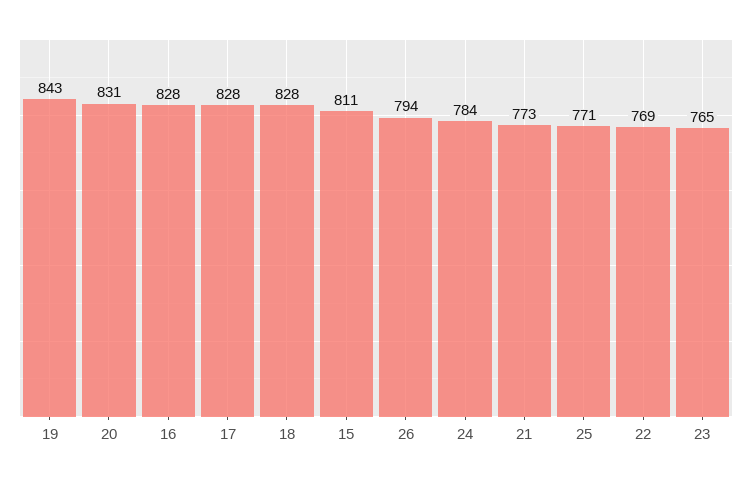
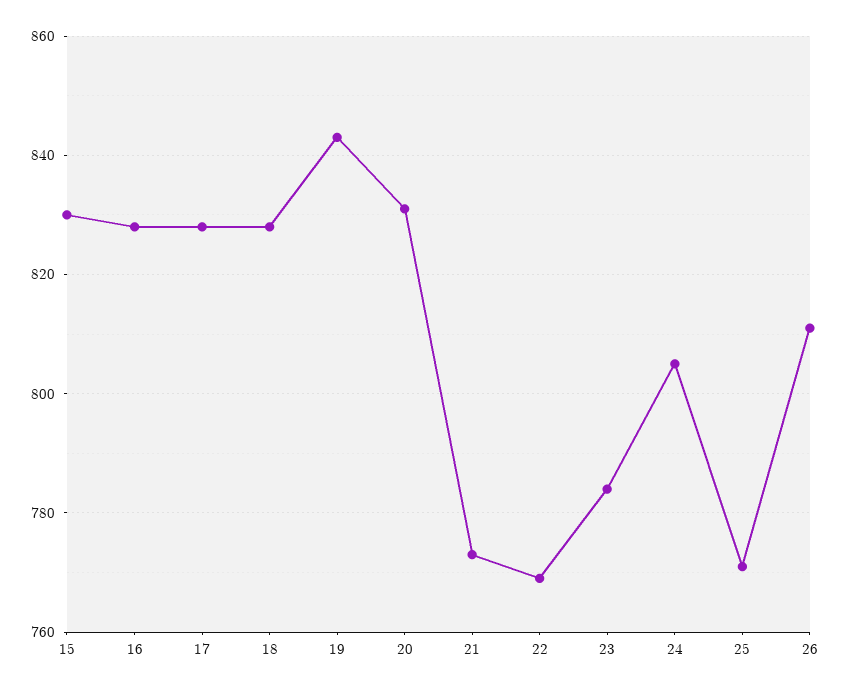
15: 811 -> 830
26: 794 -> 810
24: 784 -> 805
23: 765 -> 785

